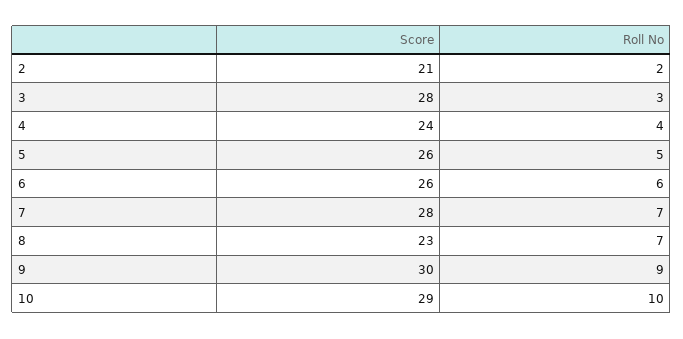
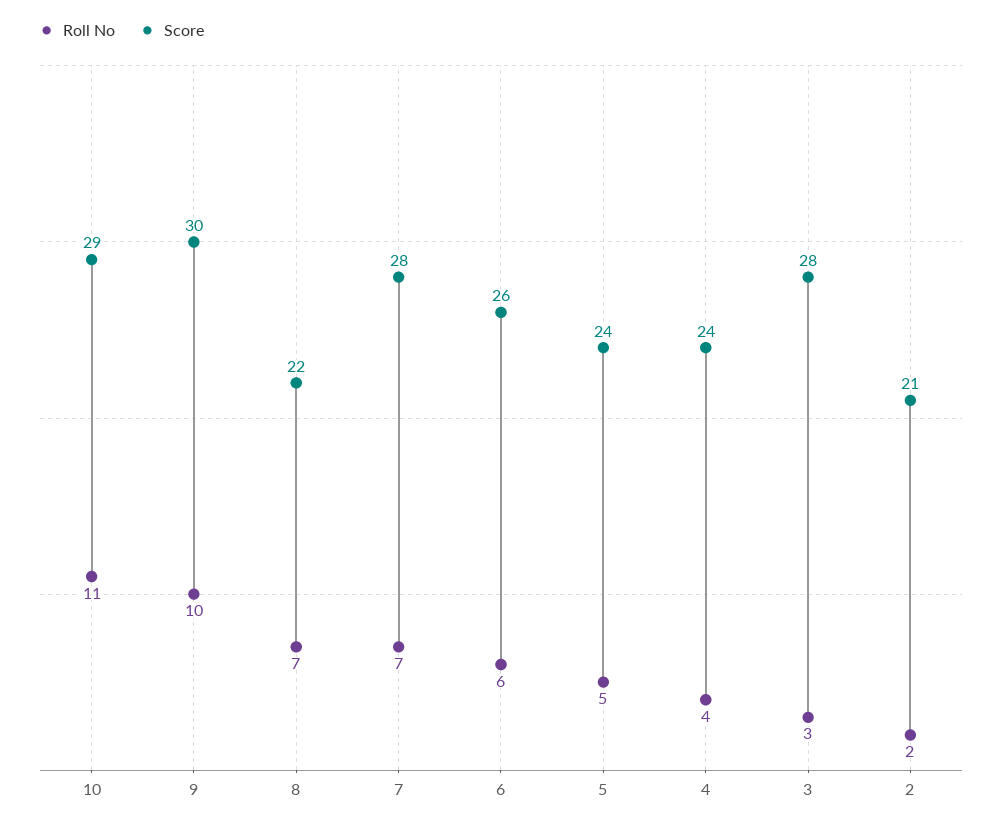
Score, 5: 26 -> 24
Score, 8: 23 -> 22
Roll No, 9: 9 -> 10
Roll No, 10: 10 -> 11

